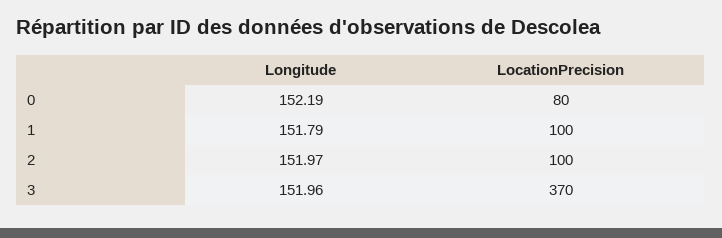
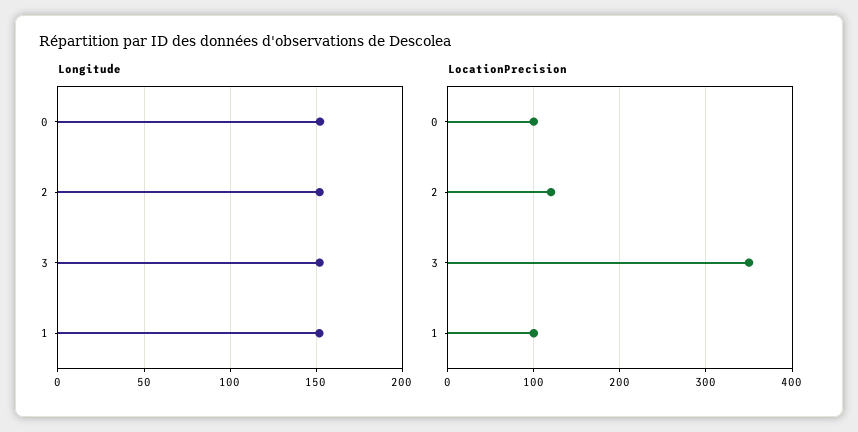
LocationPrecision, 0: 80 -> 100
LocationPrecision, 2: 100 -> 120
LocationPrecision, 3: 370 -> 350

